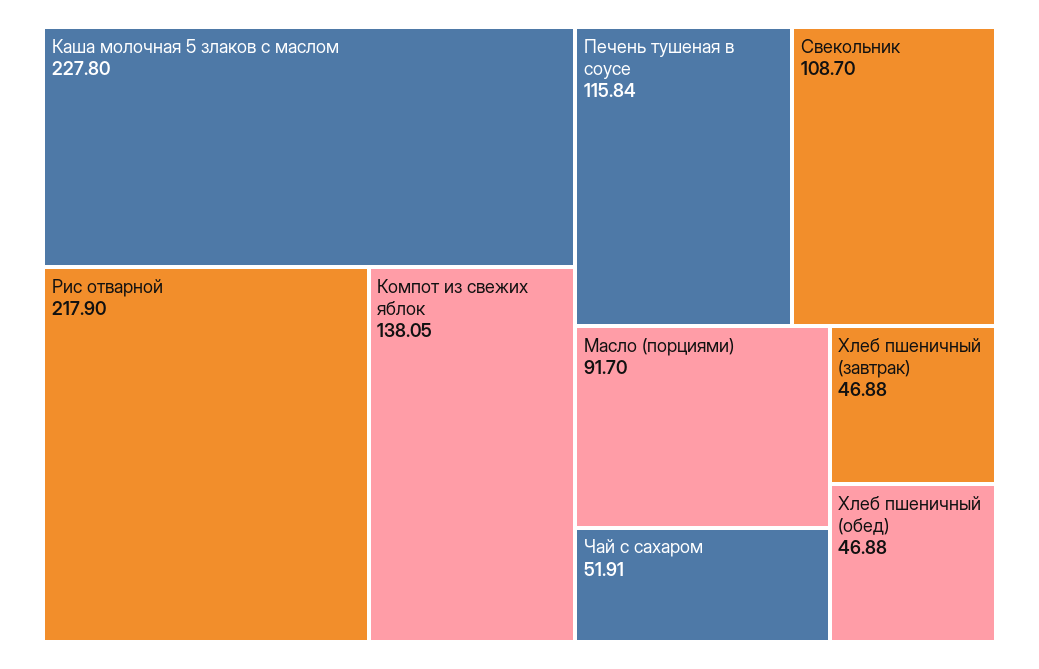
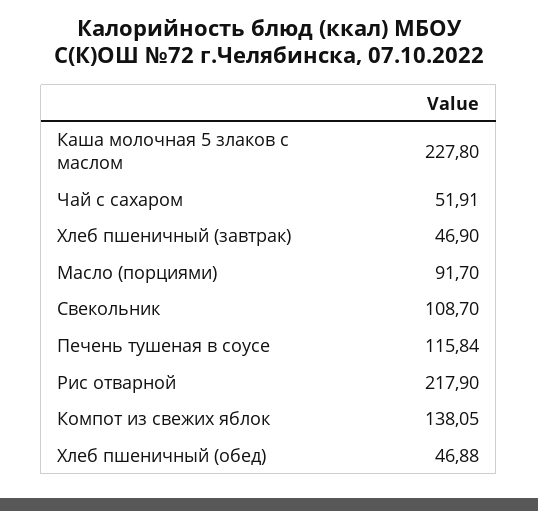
Хлеб пшеничный (завтрак): 46.88 -> 46.9

